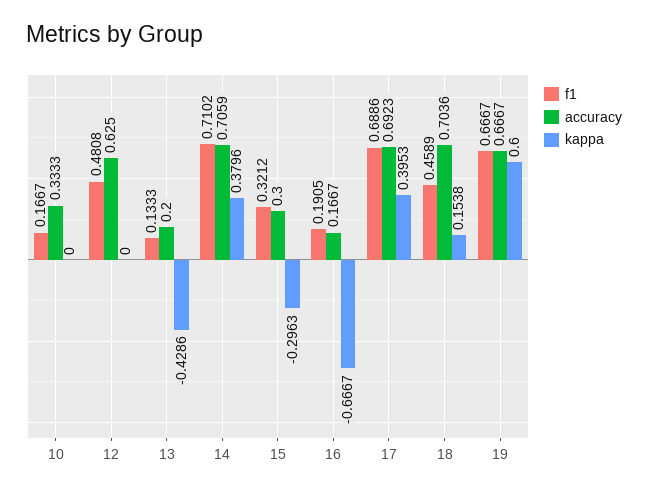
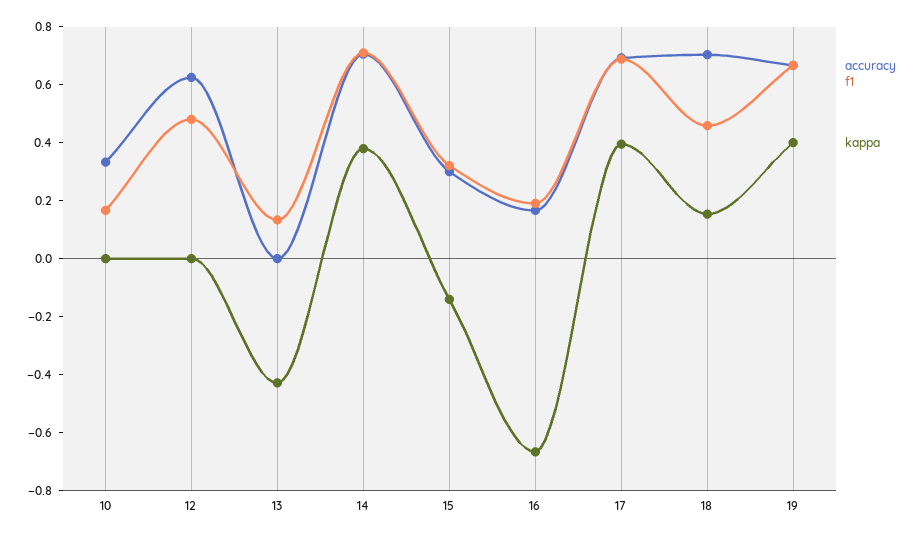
accuracy, 13: 0.2 -> 0
kappa, 15: -0.2963 -> -0.15
kappa, 19: 0.6 -> 0.4

